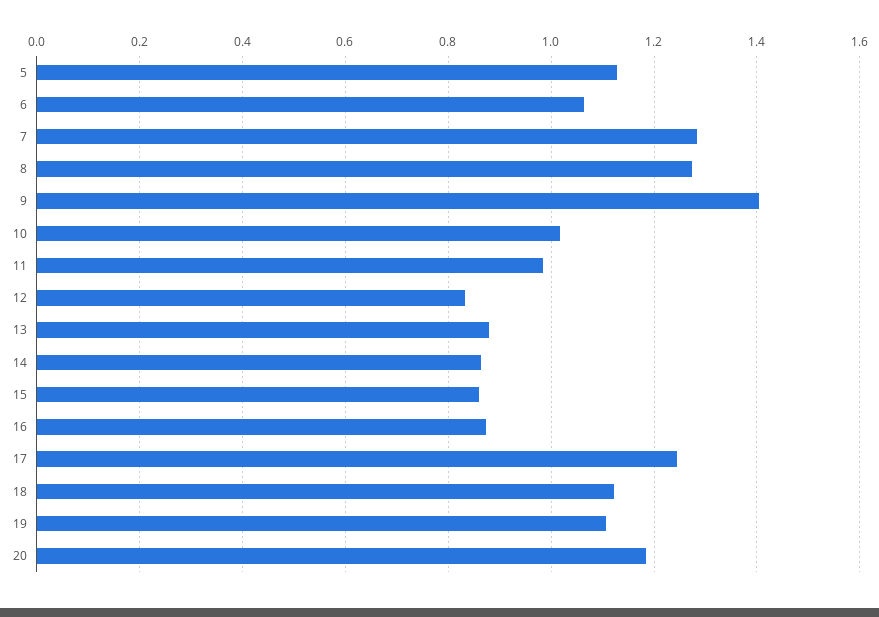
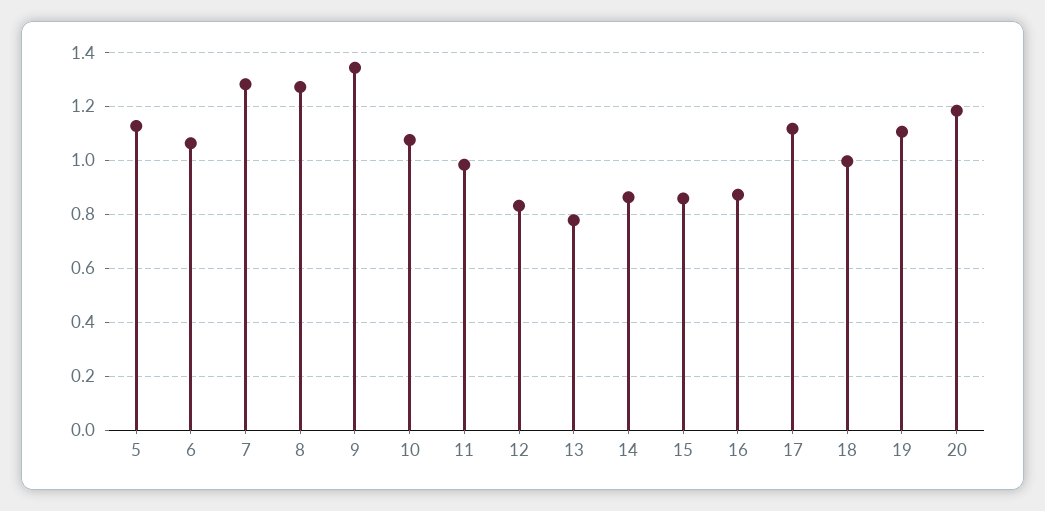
9: 1.4 -> 1.35
10: 1.02 -> 1.075
13: 0.88 -> 0.775
17: 1.24 -> 1.125
18: 1.12 -> 1

